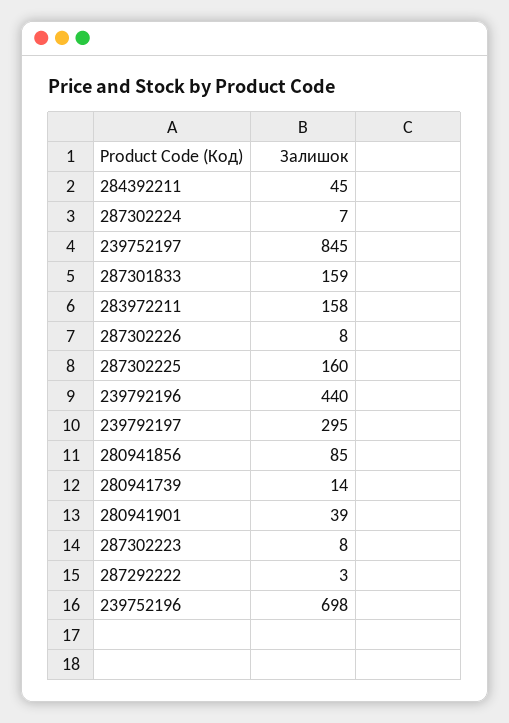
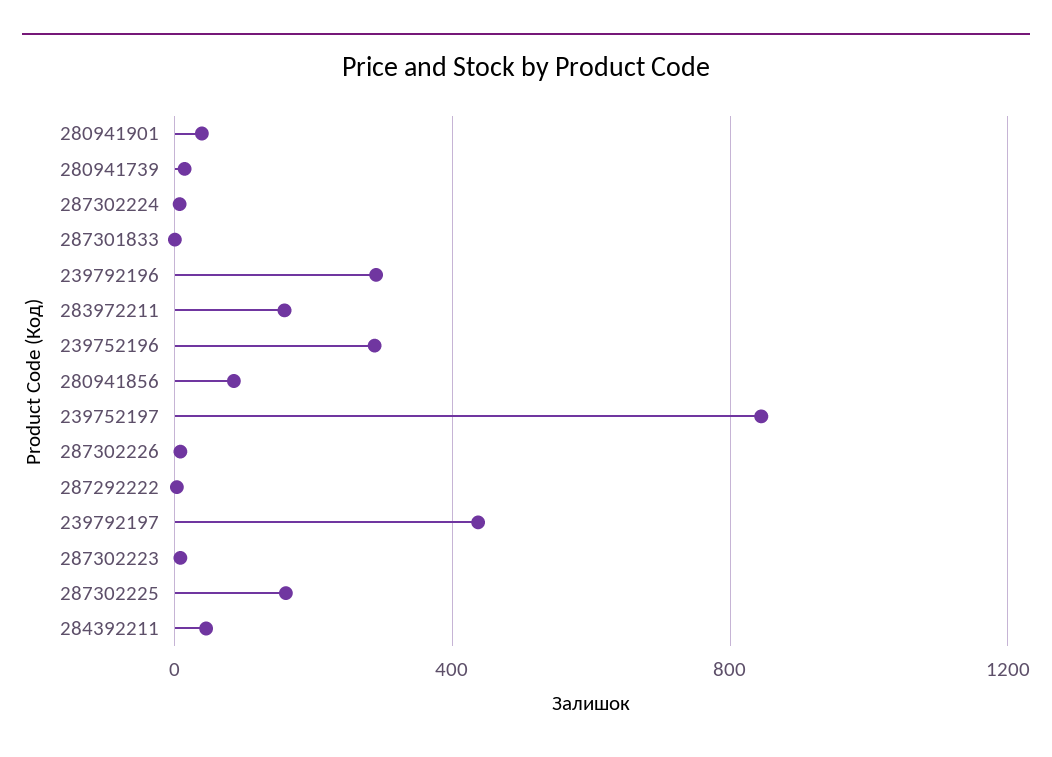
287301833: 159 -> 0
239792196: 440 -> 300
239792197: 295 -> 450
239752196: 698 -> 300

